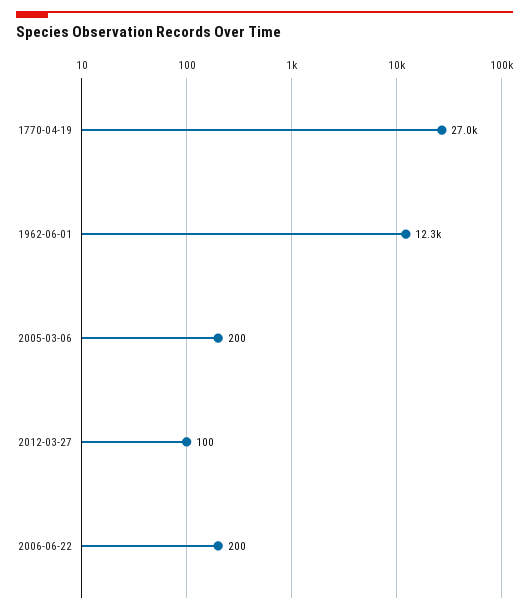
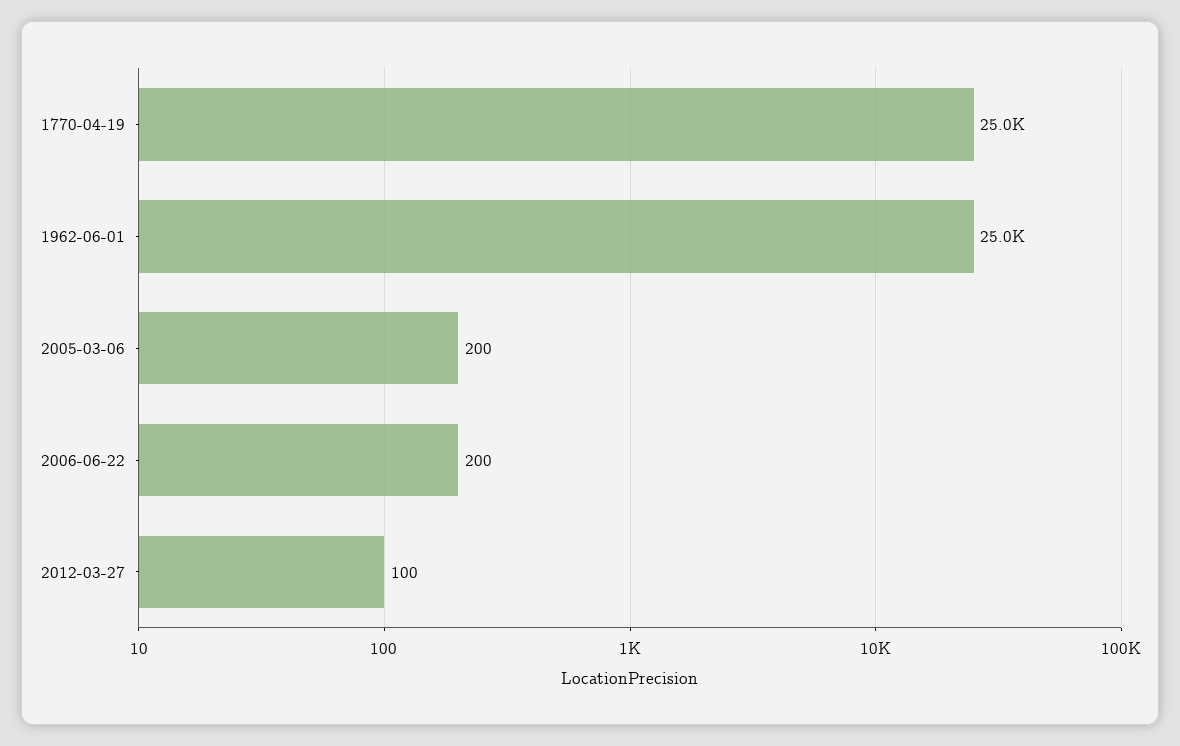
1770-04-19: 27000 -> 25000
1962-06-01: 12300 -> 25000

